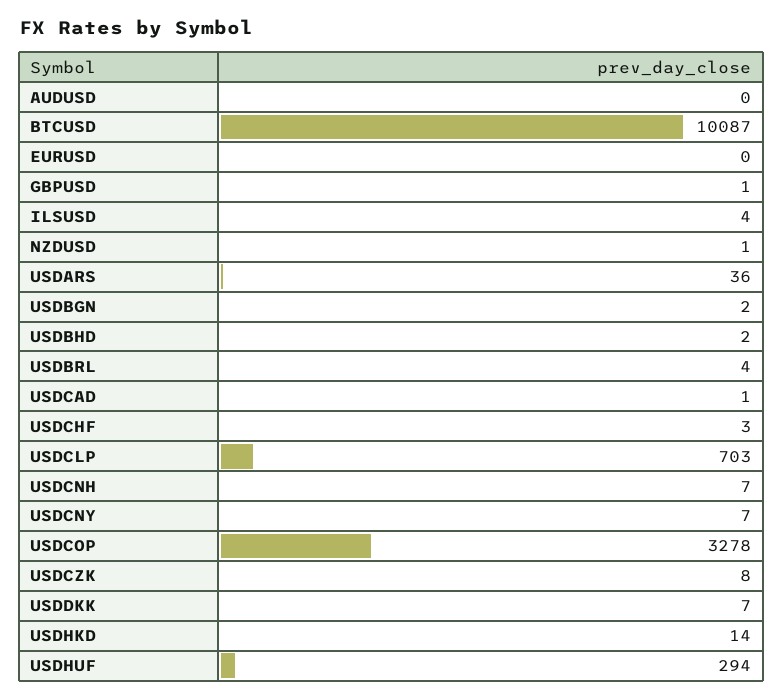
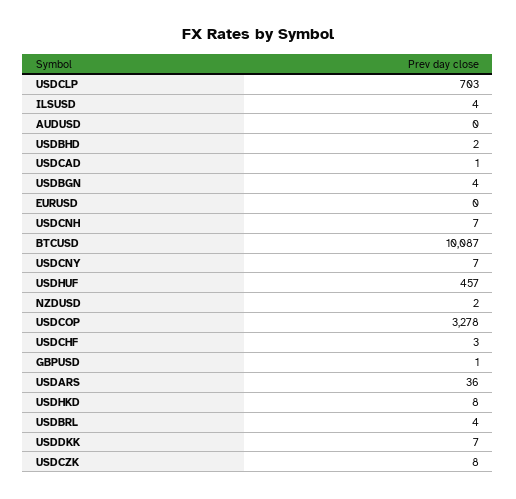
NZDUSD: 1 -> 2
USDBGN: 2 -> 4
USDHKD: 14 -> 8
USDHUF: 294 -> 457

